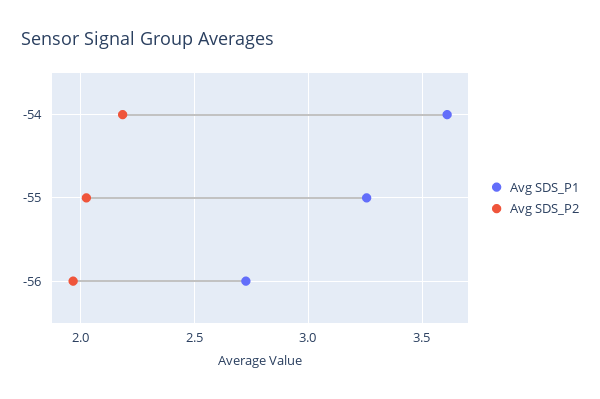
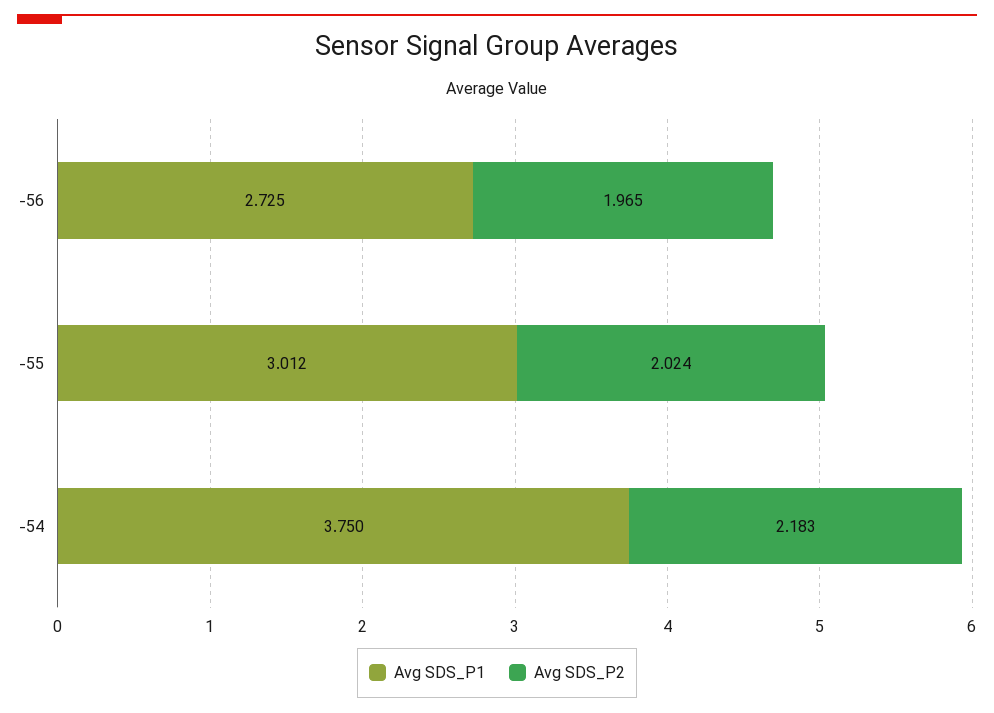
Avg SDS_P1, -54: 3.6 -> 3.75
Avg SDS_P1, -55: 3.25 -> 3.012

